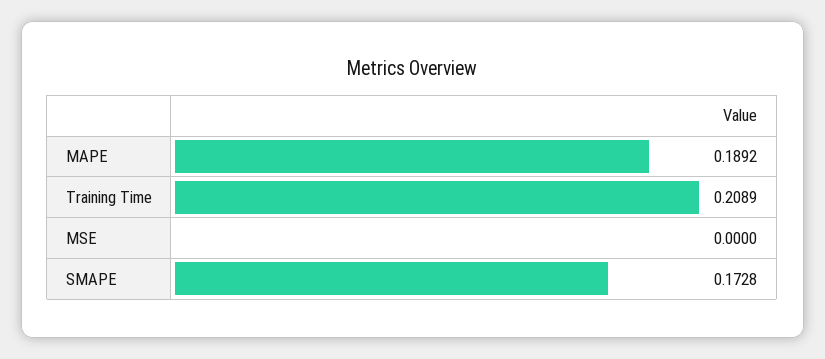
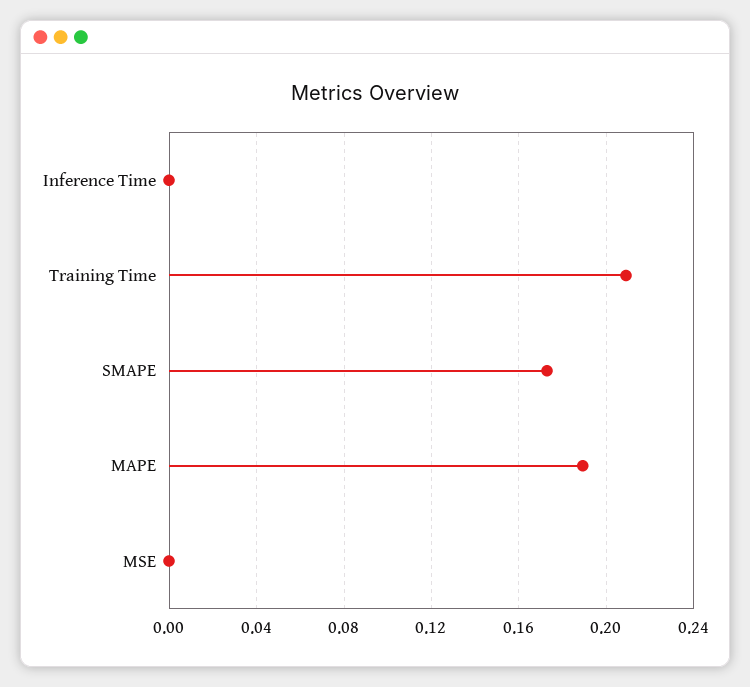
Inference Time: none -> 0

